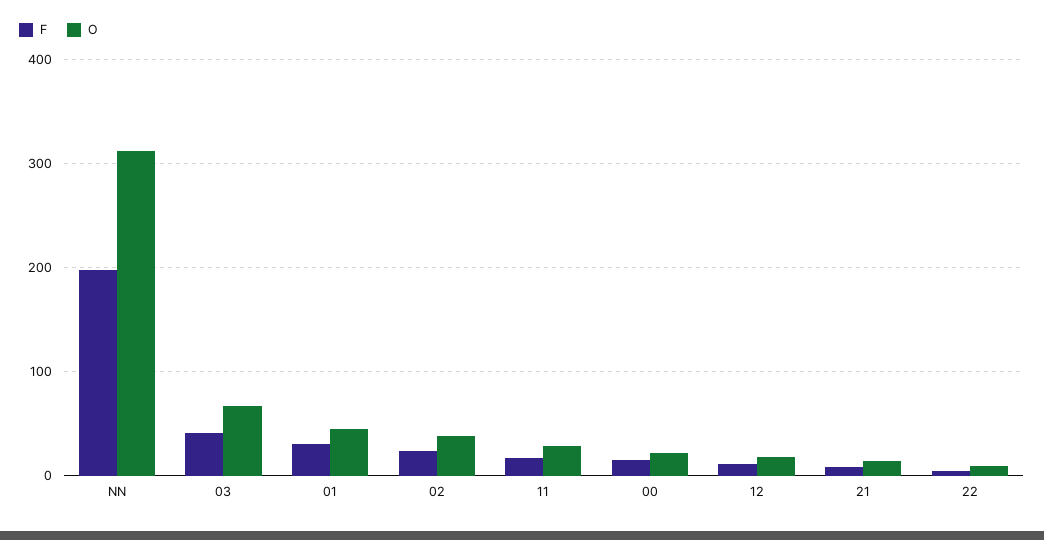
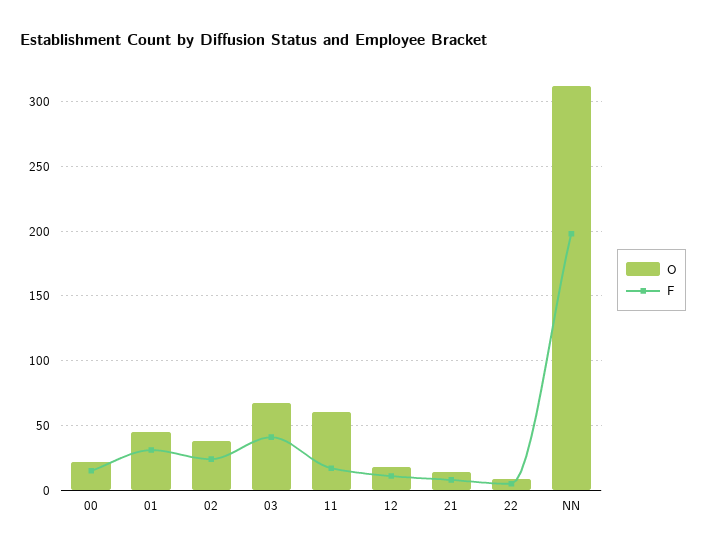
O, 11: 30 -> 60

